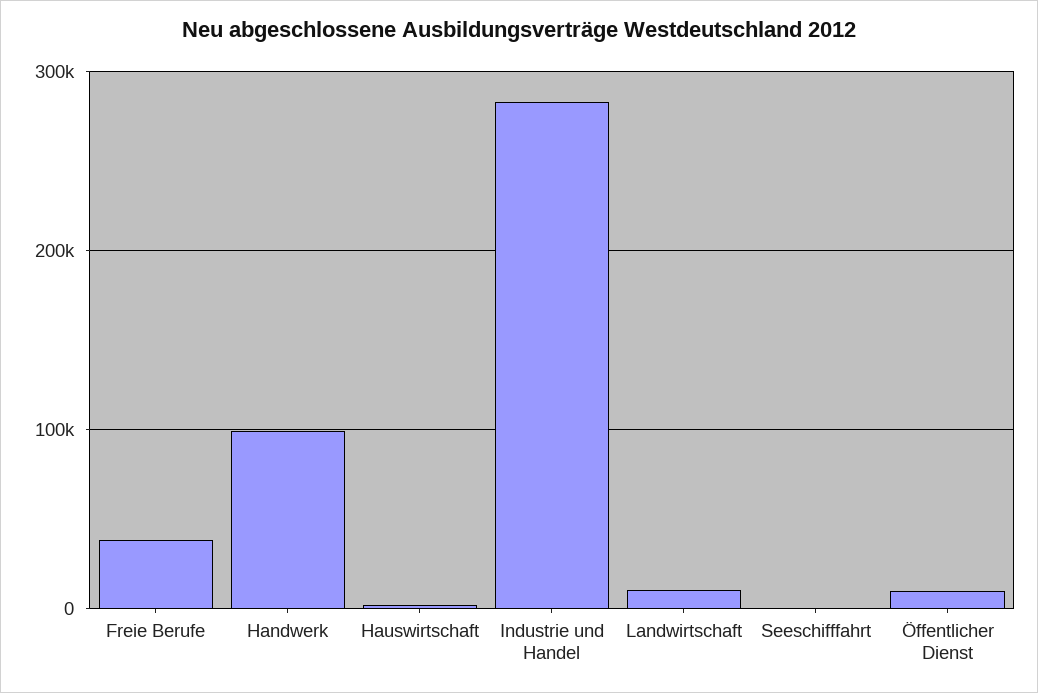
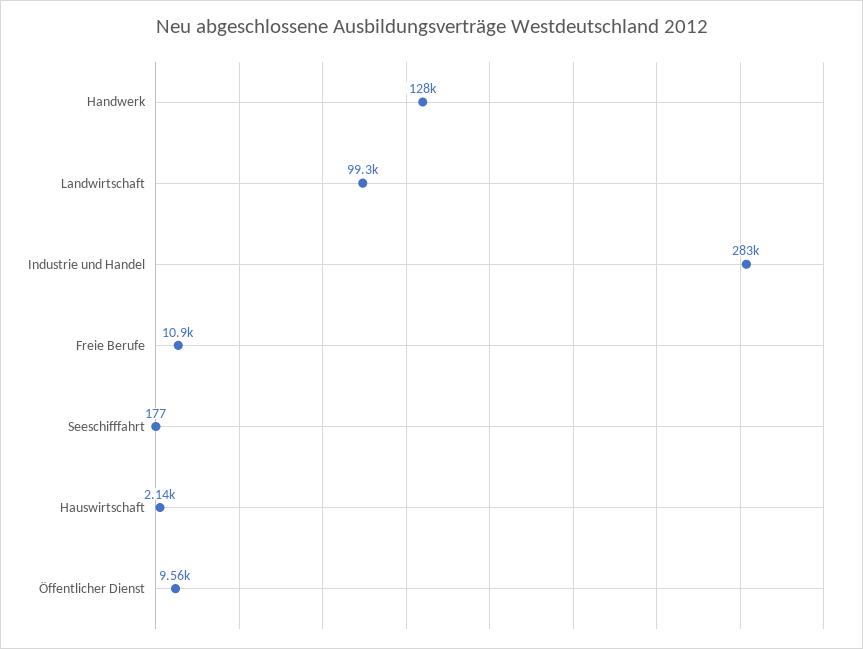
Freie Berufe: 40000 -> 10900
Handwerk: 100000 -> 128000
Landwirtschaft: 10000 -> 99300

